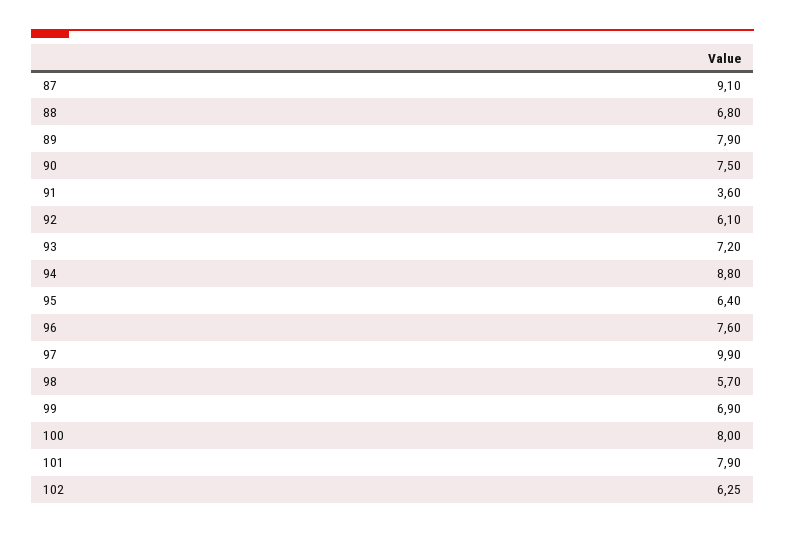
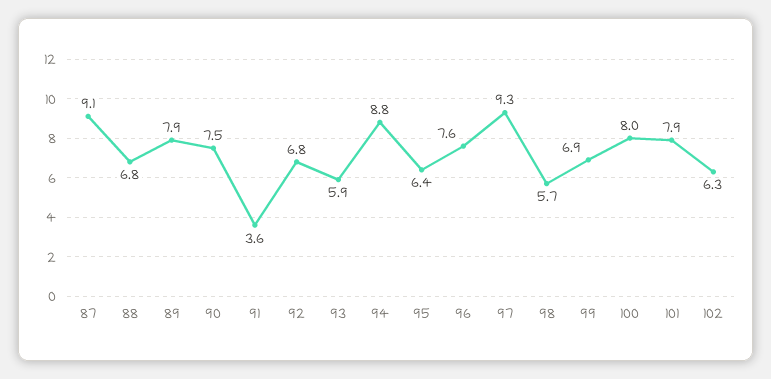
92: 6.1 -> 6.8
93: 7.2 -> 5.9
97: 9.9 -> 9.3

